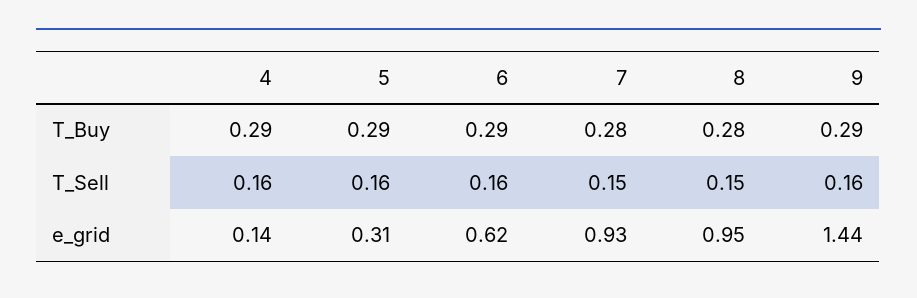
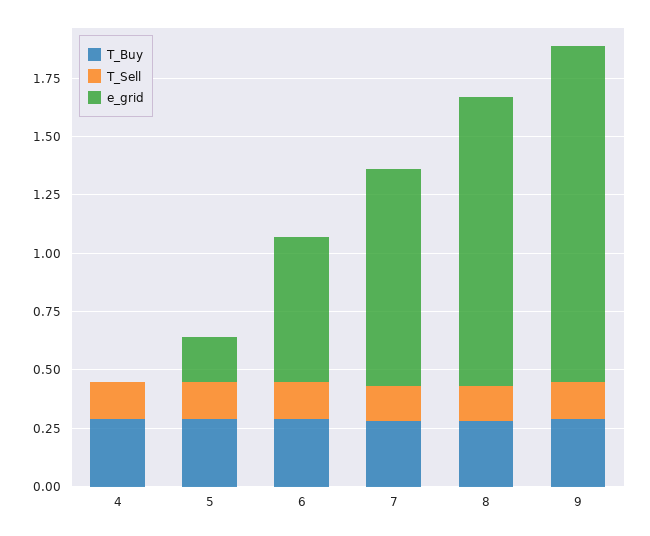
e_grid, 4: 0.14 -> 0
e_grid, 5: 0.31 -> 0.2
e_grid, 8: 0.95 -> 1.25

